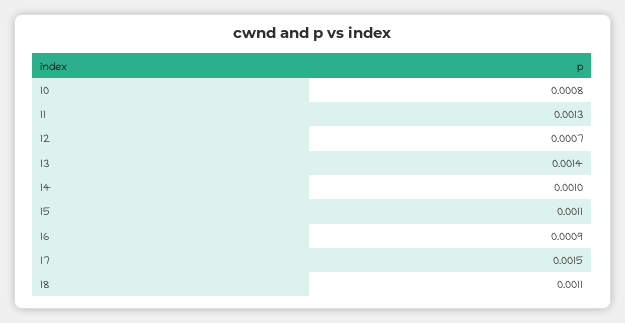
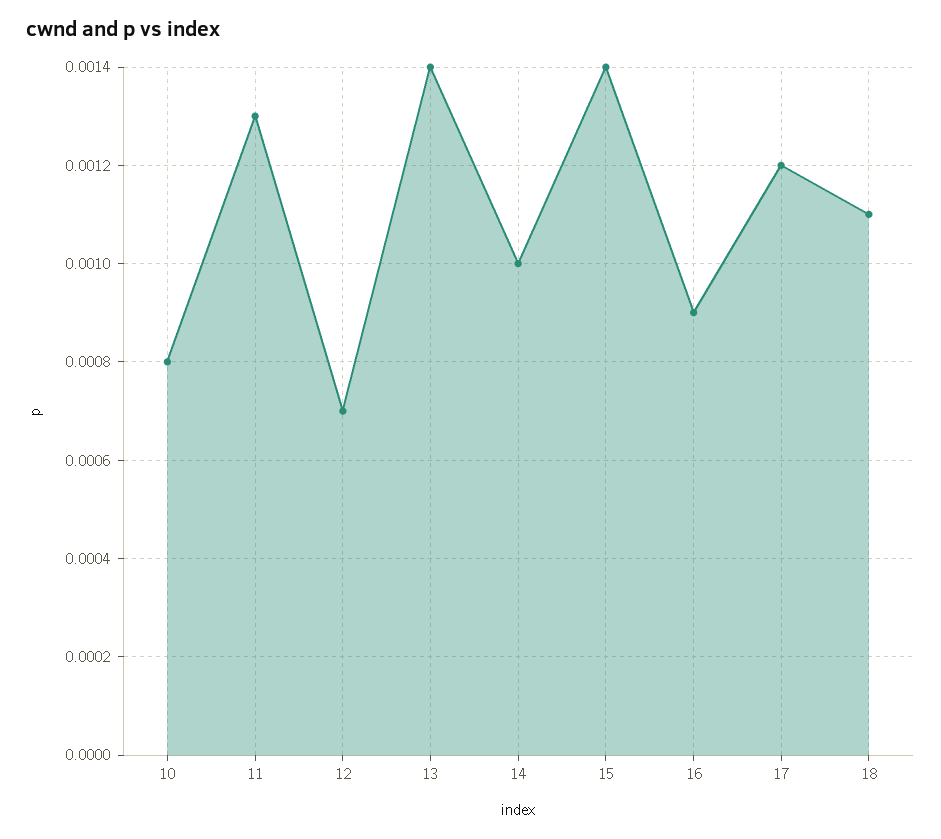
15: 0.0011 -> 0.0014
17: 0.0015 -> 0.0012

